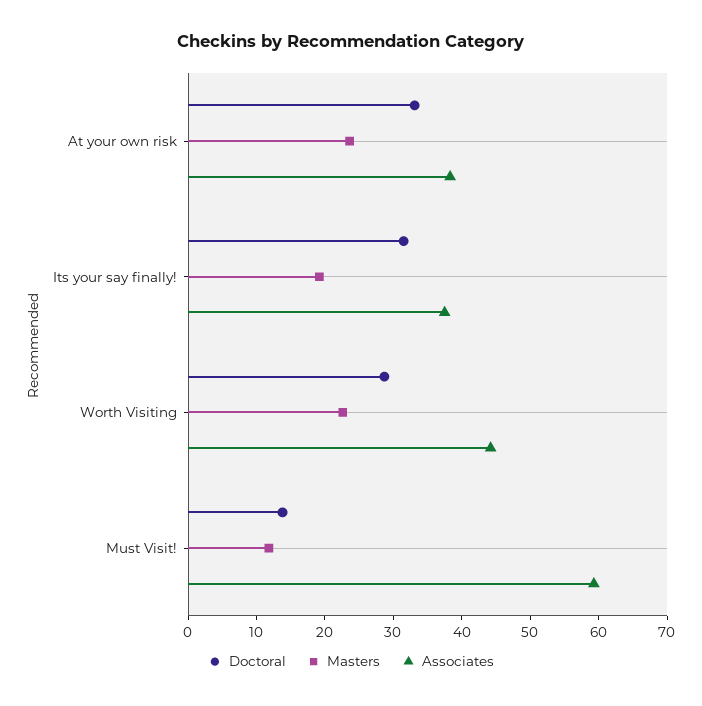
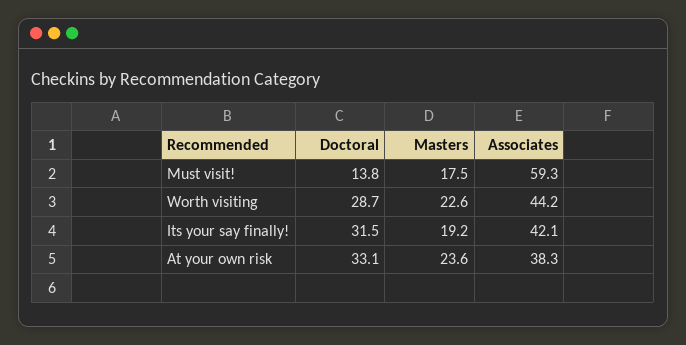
Associates, Its your say finally!: 38 -> 42.1
Masters, Must Visit!: 12 -> 17.5

